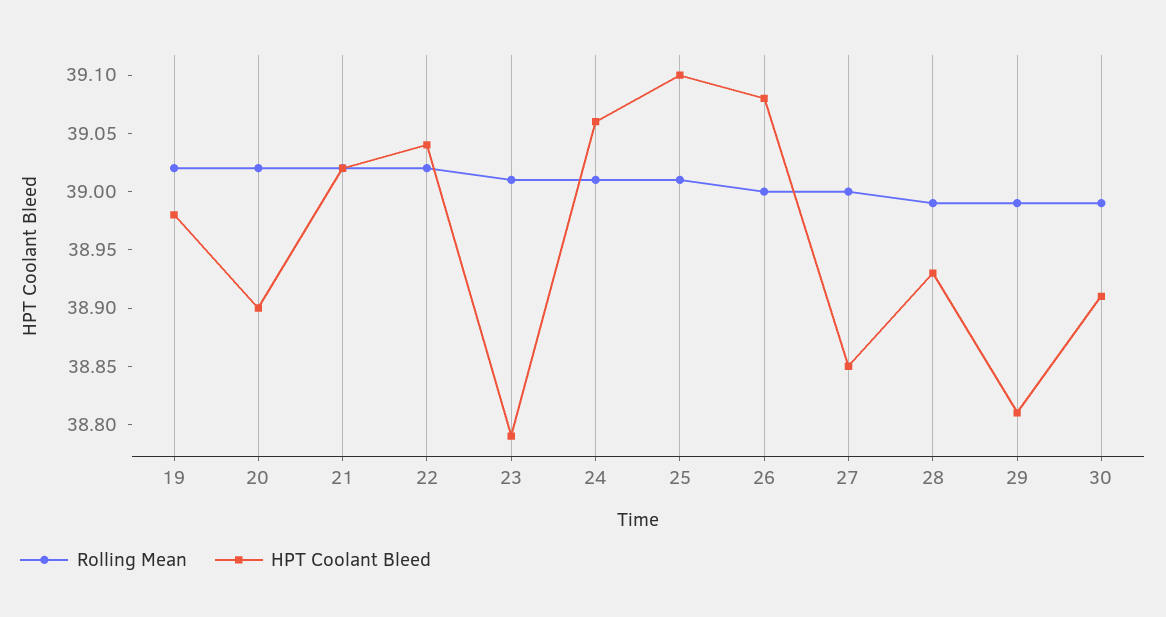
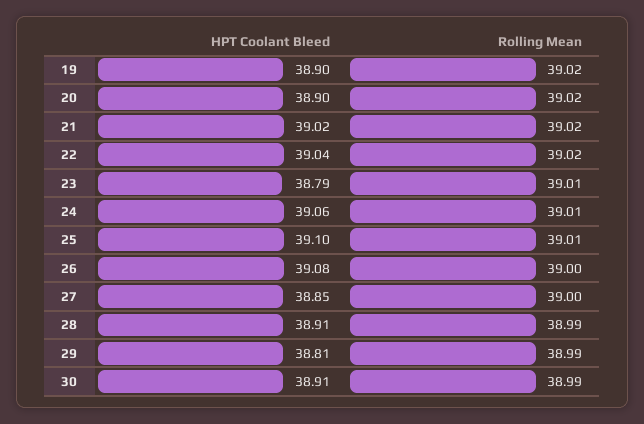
HPT Coolant Bleed, 19: 38.98 -> 38.9
HPT Coolant Bleed, 28: 38.93 -> 38.91

